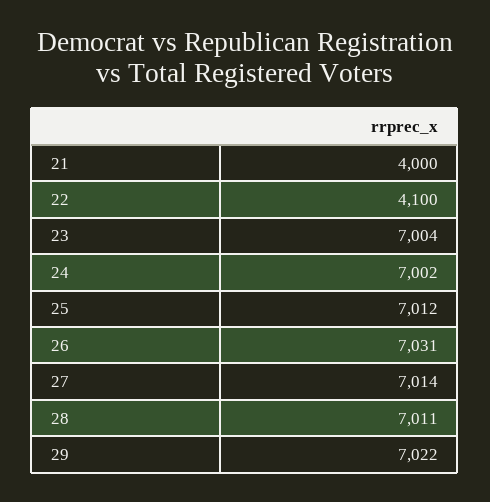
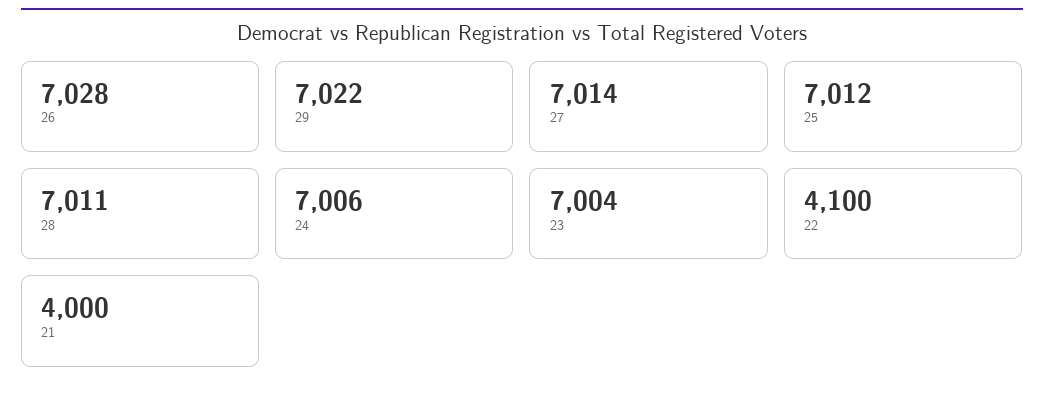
24: 7002 -> 7006
26: 7031 -> 7028

